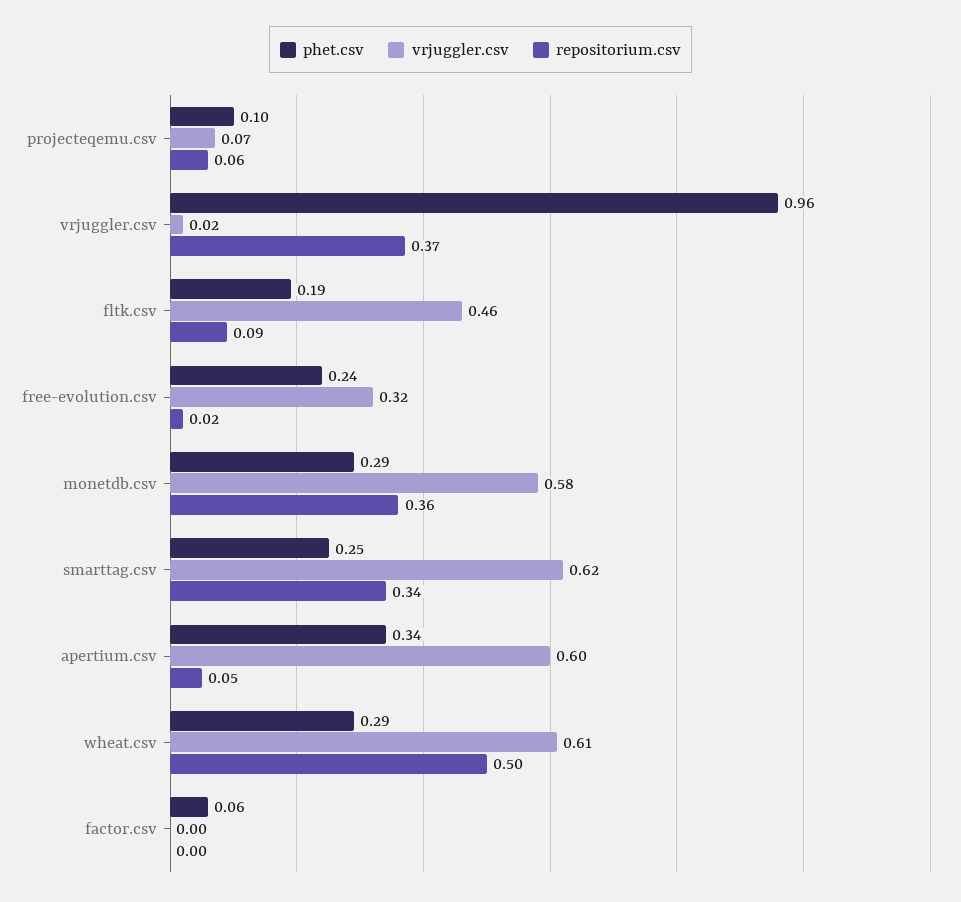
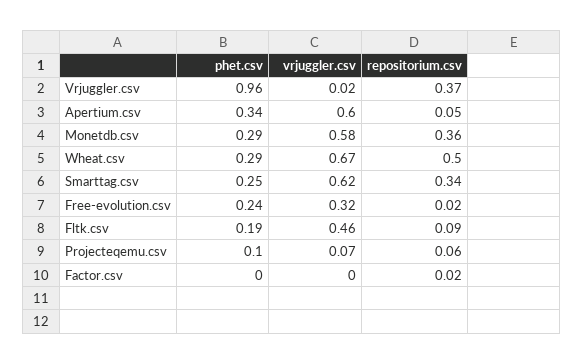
vrjuggler.csv, wheat.csv: 0.61 -> 0.67
phet.csv, factor.csv: 0.06 -> 0
repositorium.csv, factor.csv: 0 -> 0.02

